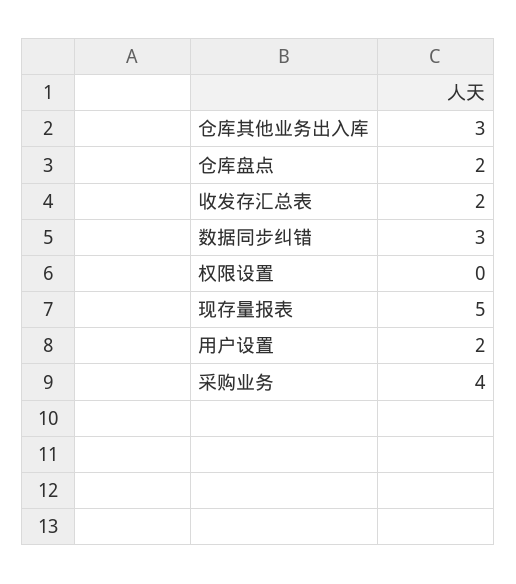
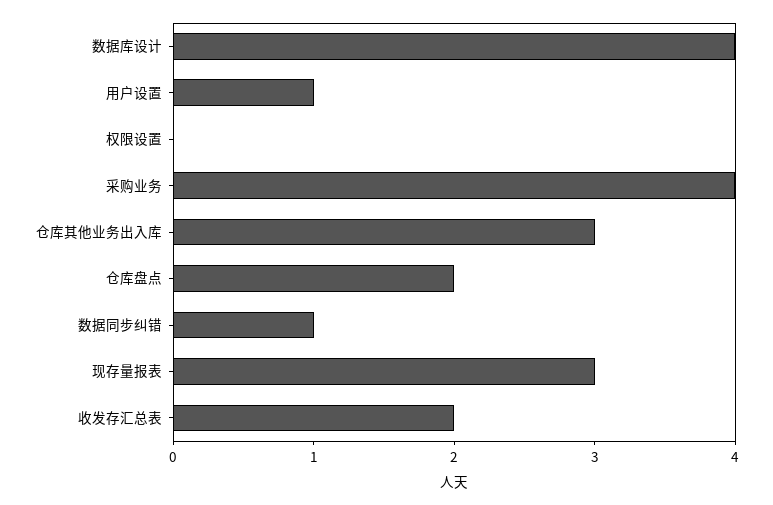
数据同步纠错: 3 -> 1
现存量报表: 5 -> 3
用户设置: 2 -> 1
数据库设计: none -> 4

